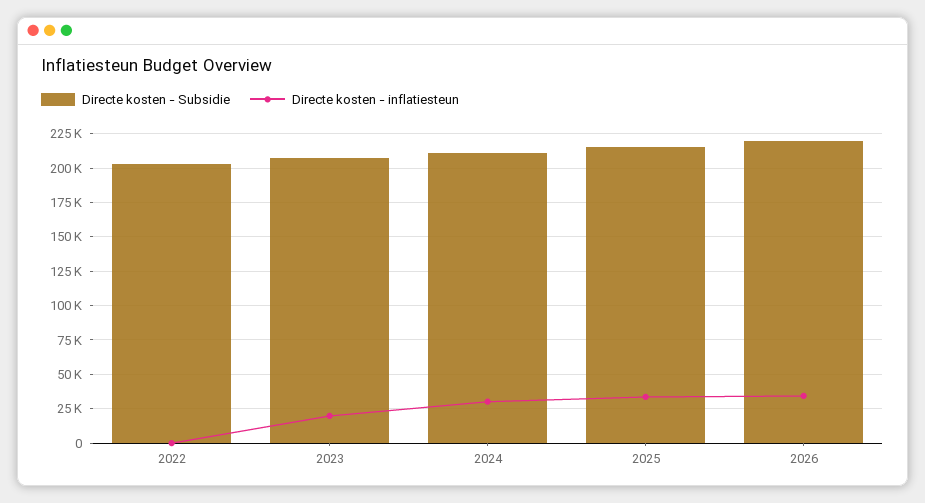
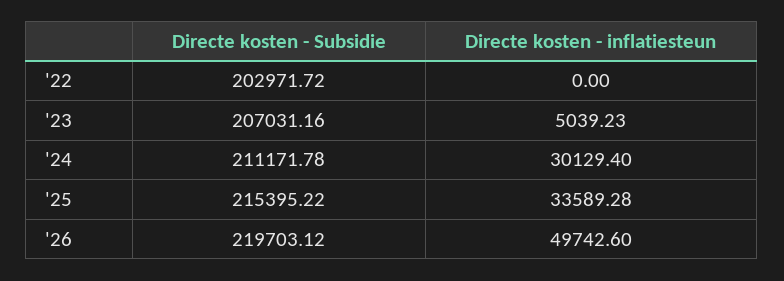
Directe kosten - inflatiesteun, 2023: 20000 -> 5039.23
Directe kosten - inflatiesteun, 2026: 35000 -> 49742.6

